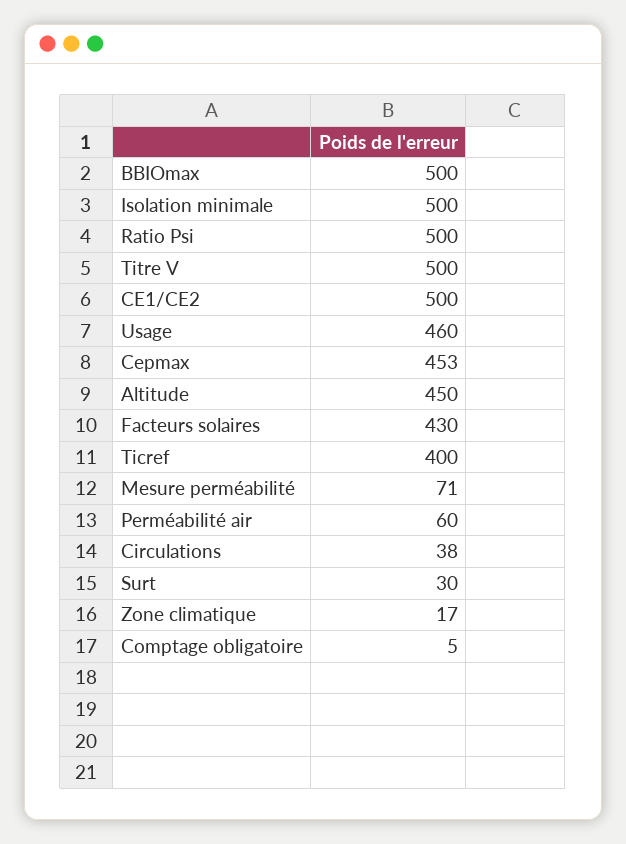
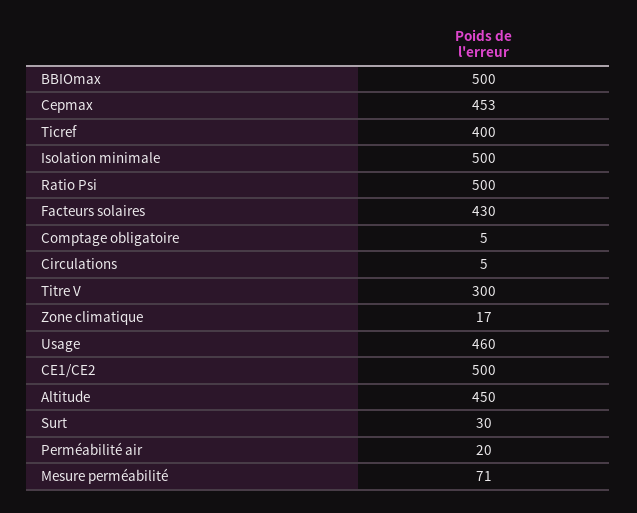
Titre V: 500 -> 300
Perméabilité air: 60 -> 20
Circulations: 38 -> 5

